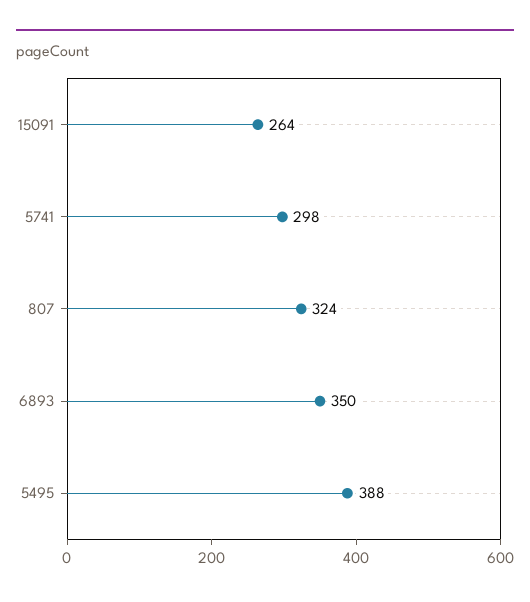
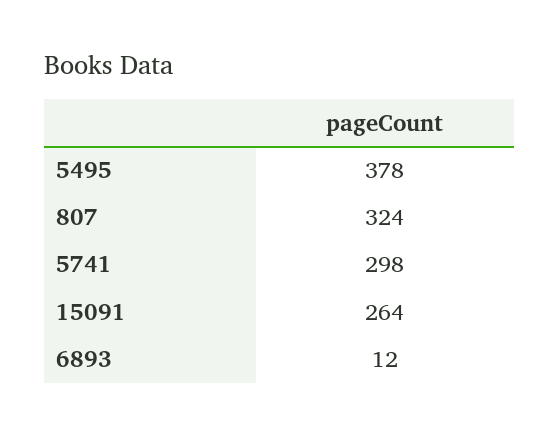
6893: 350 -> 12
5495: 388 -> 378

